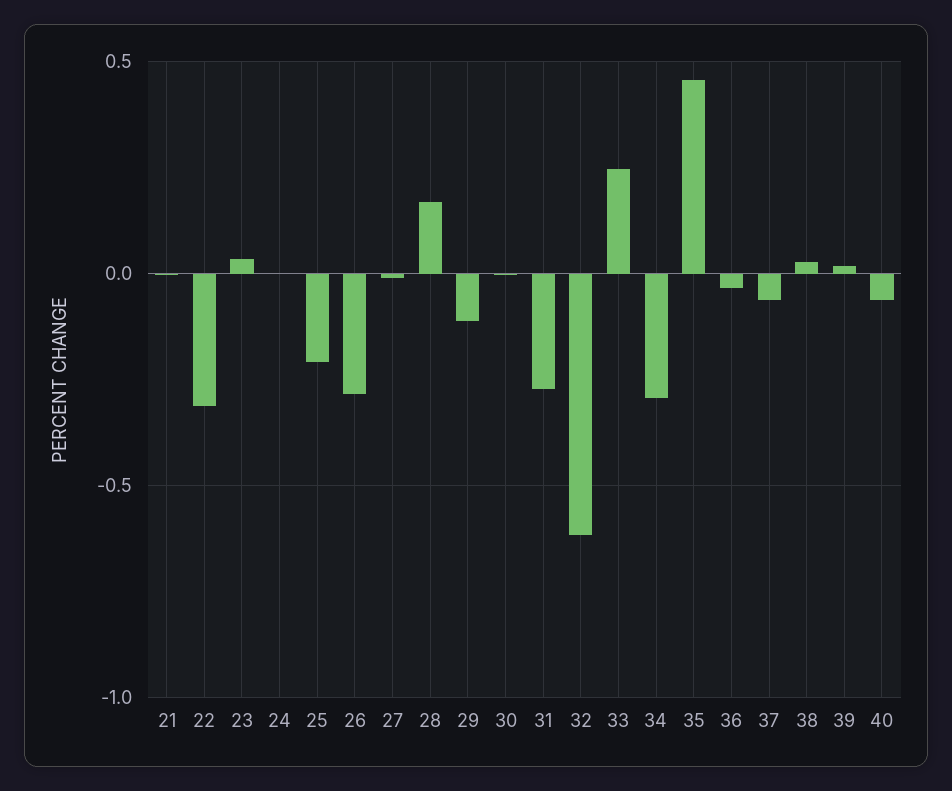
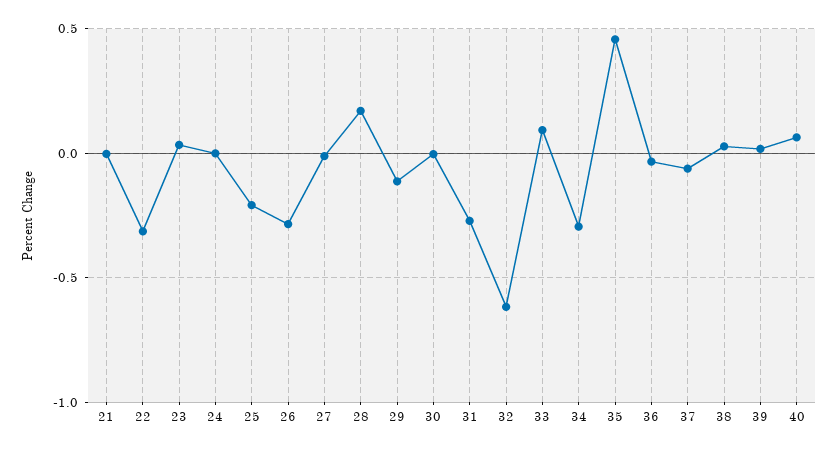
33: 0.25 -> 0.1
40: -0.05 -> 0.05

